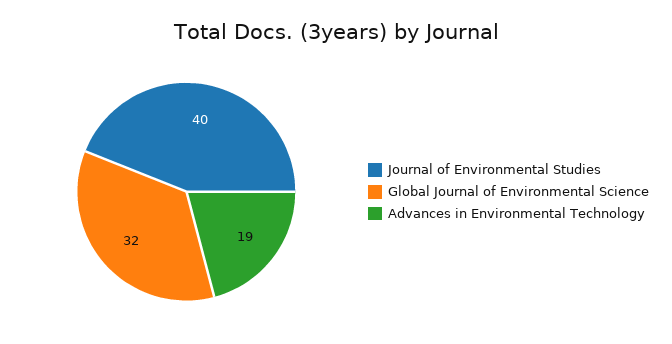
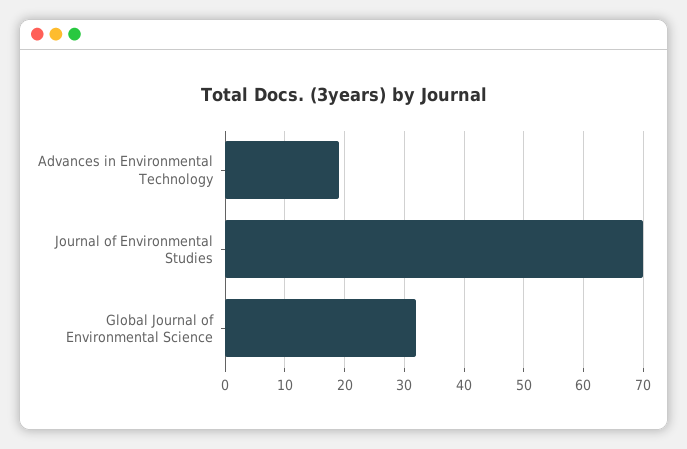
Journal of Environmental Studies: 40 -> 70

